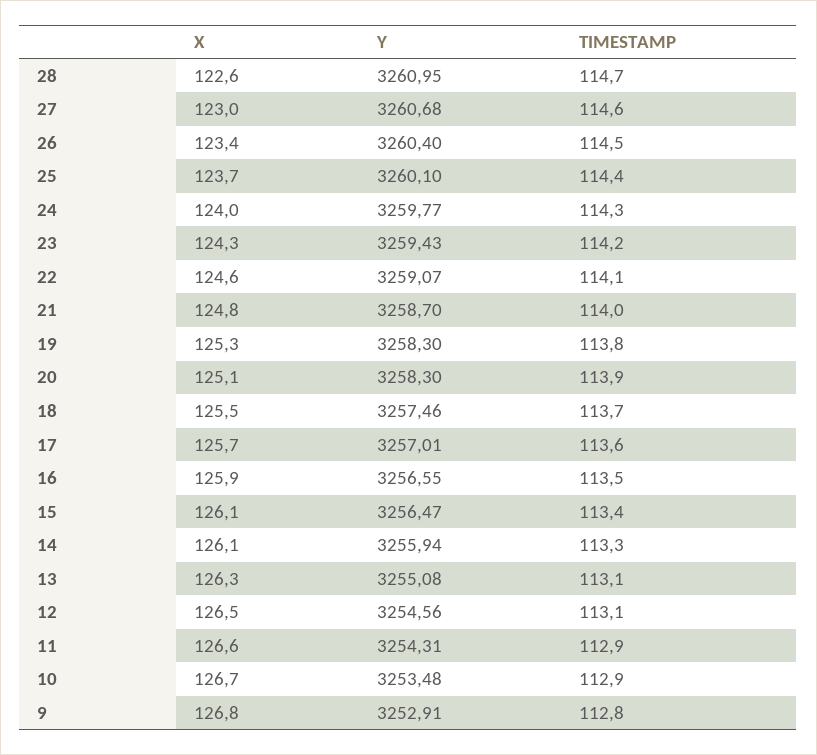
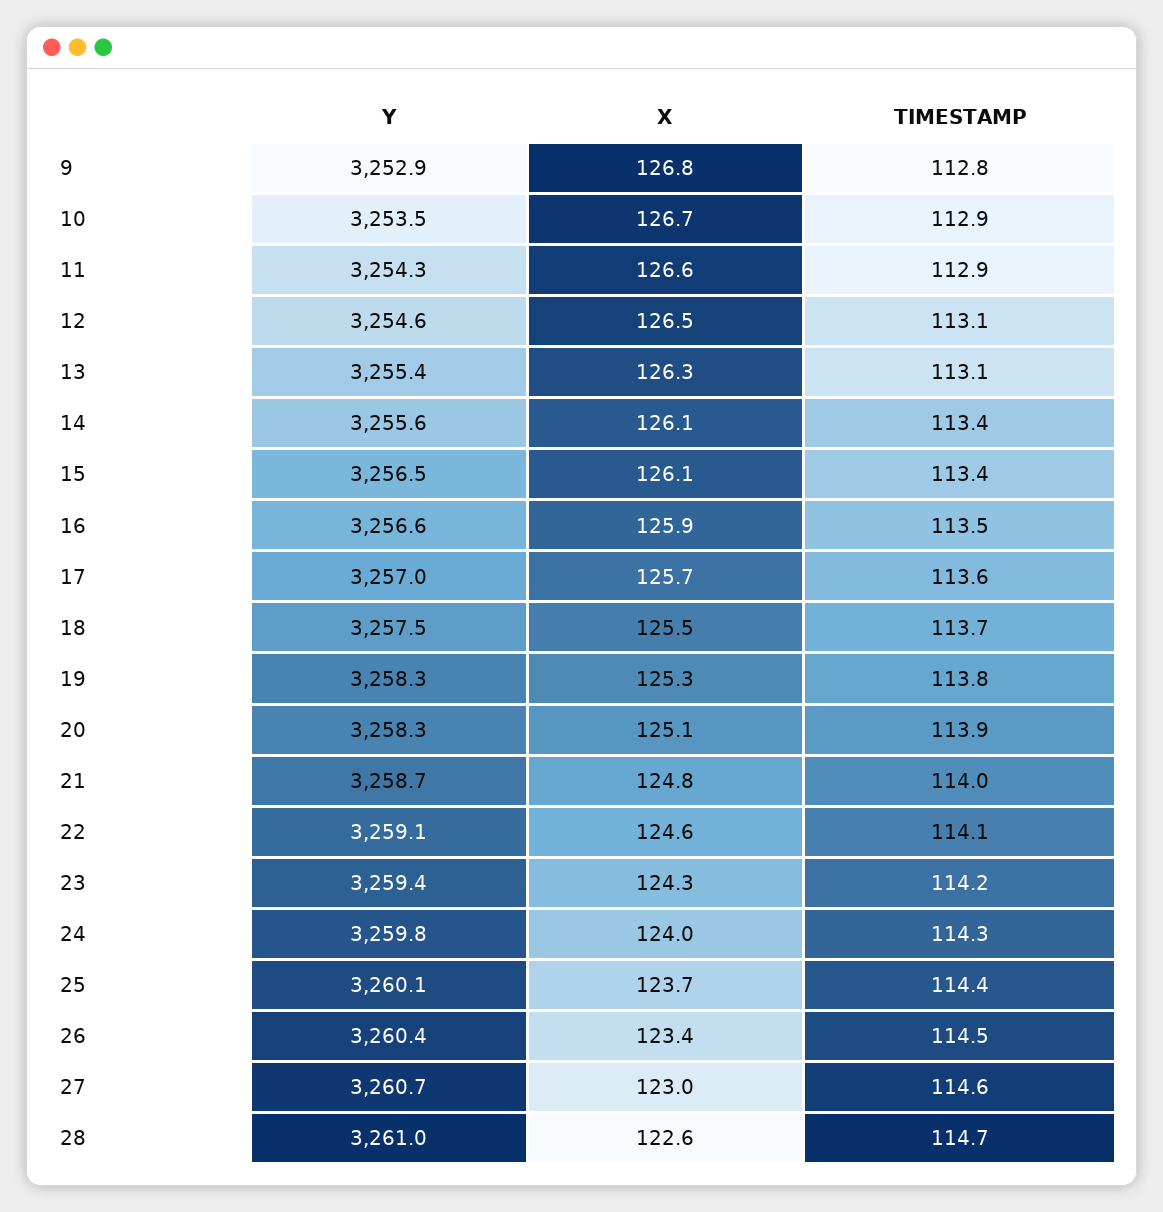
Y, 14: 3255.94 -> 3255.6
TIMESTAMP, 14: 113.3 -> 113.4
Y, 13: 3255.08 -> 3255.4

